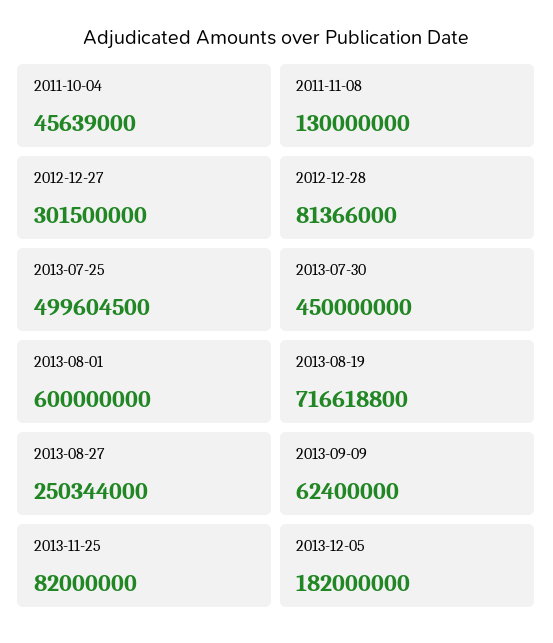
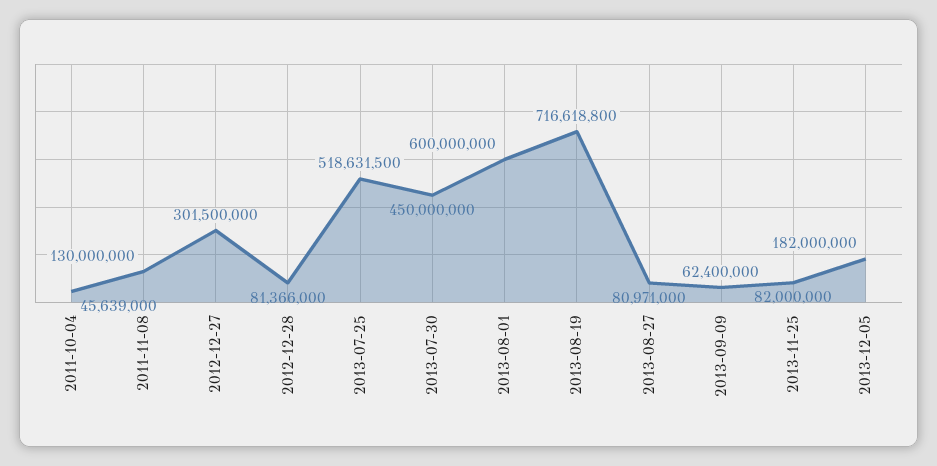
2013-07-25: 499604500 -> 518631500
2013-08-27: 250344000 -> 80971000

